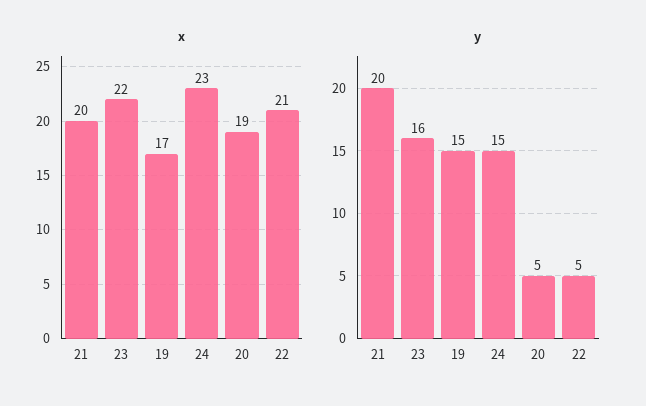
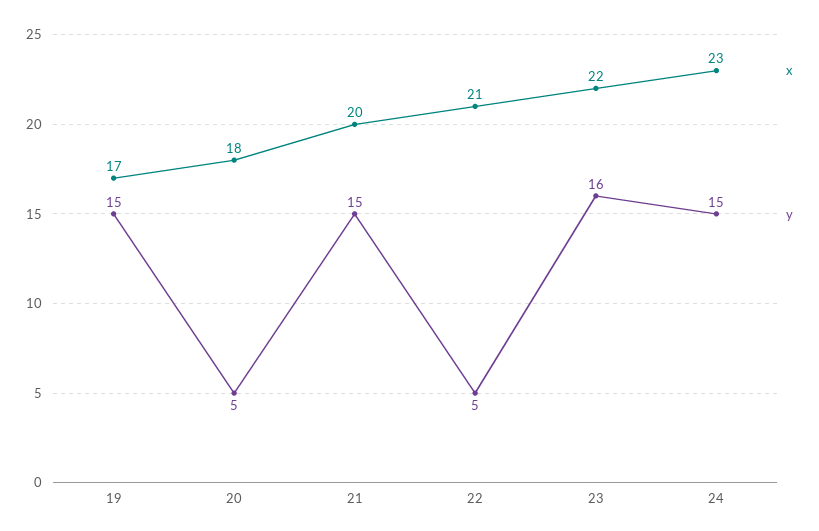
x, 20: 19 -> 18
y, 21: 20 -> 15

